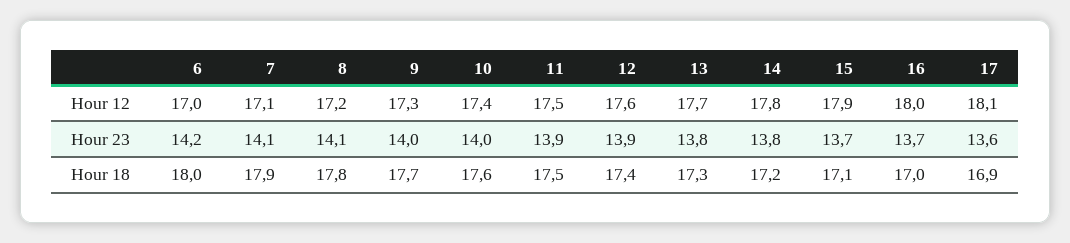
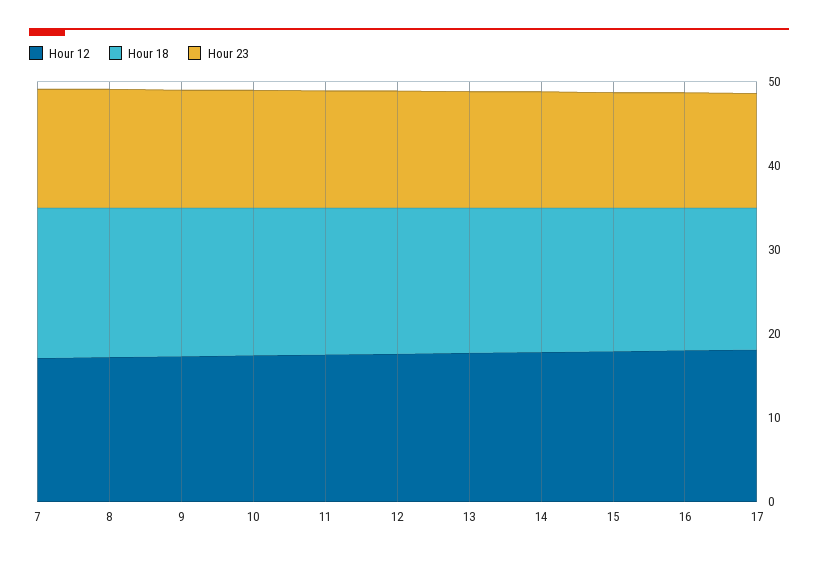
Hour 12, 6: 17 -> none
Hour 23, 6: 14.2 -> none
Hour 18, 6: 18 -> none

